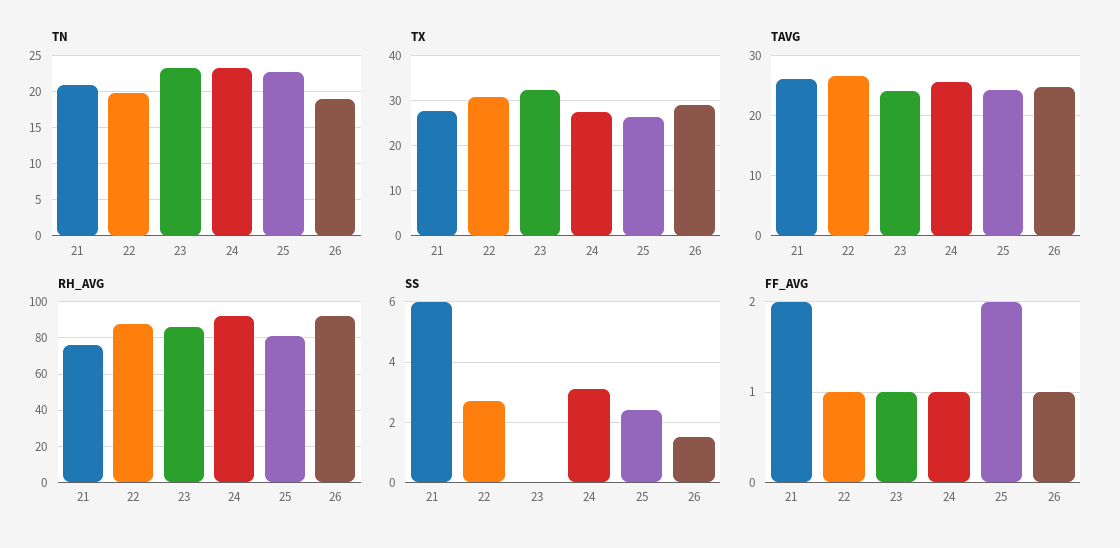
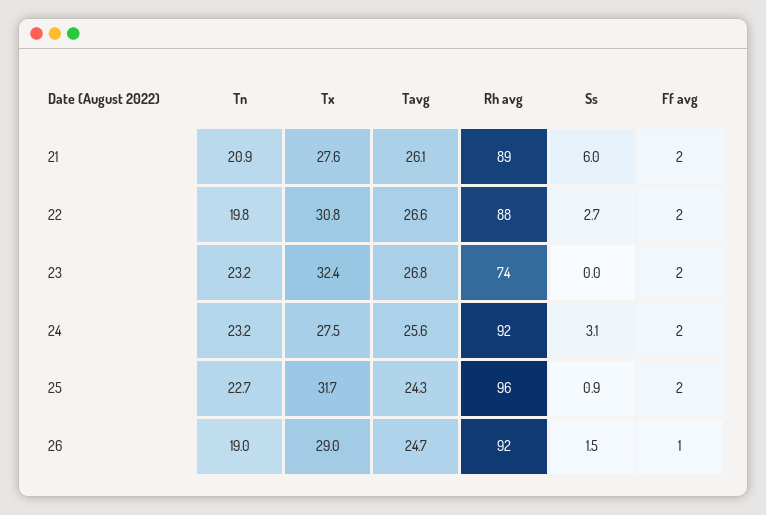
TX, 25: 26 -> 31.7
TAVG, 23: 24 -> 26.8
RH_AVG, 21: 75 -> 89
RH_AVG, 23: 85 -> 74
RH_AVG, 25: 80 -> 96
SS, 25: 2.5 -> 0.9
FF_AVG, 22: 1 -> 2
FF_AVG, 23: 1 -> 2
FF_AVG, 24: 1 -> 2

